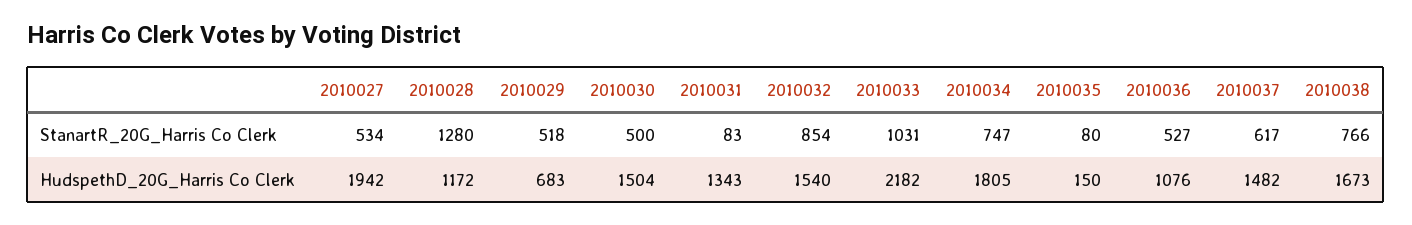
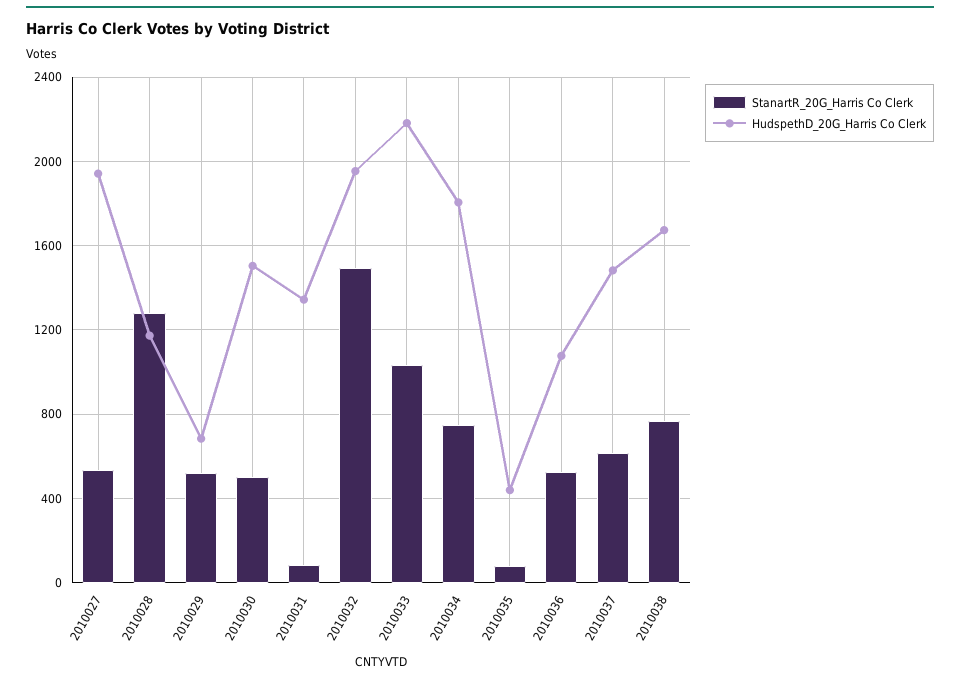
StanartR_20G_Harris Co Clerk, 2010032: 854 -> 1500
HudspethD_20G_Harris Co Clerk, 2010032: 1540 -> 1950
HudspethD_20G_Harris Co Clerk, 2010035: 150 -> 450

